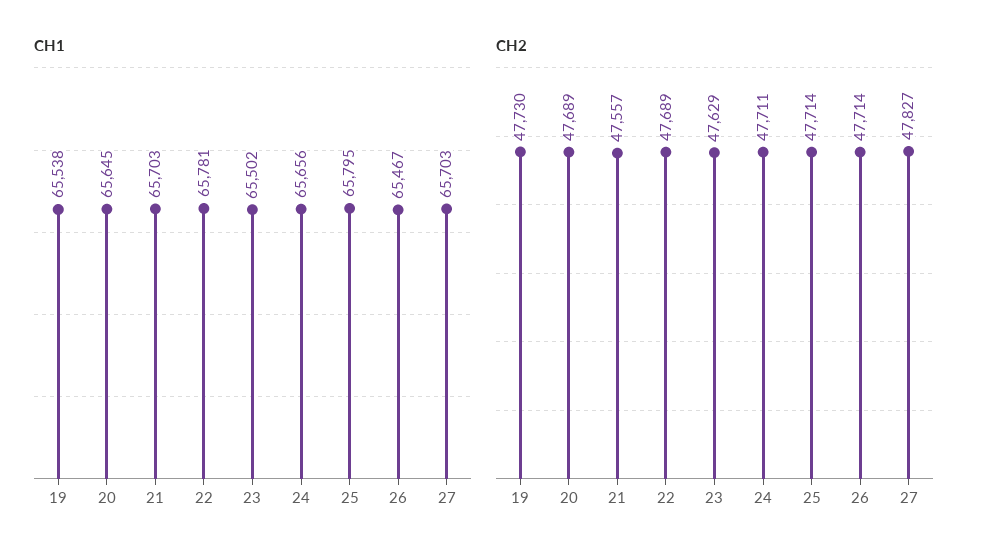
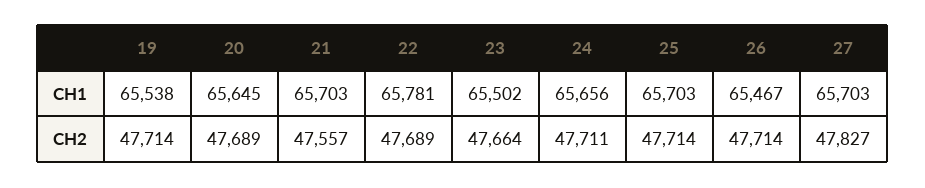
CH1, 25: 65795 -> 65703
CH2, 19: 47730 -> 47714
CH2, 23: 47629 -> 47664

